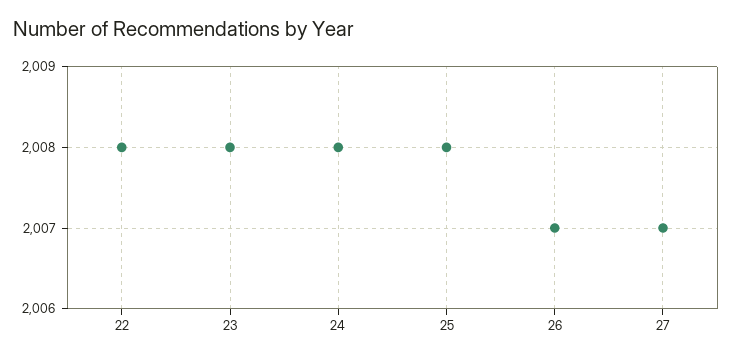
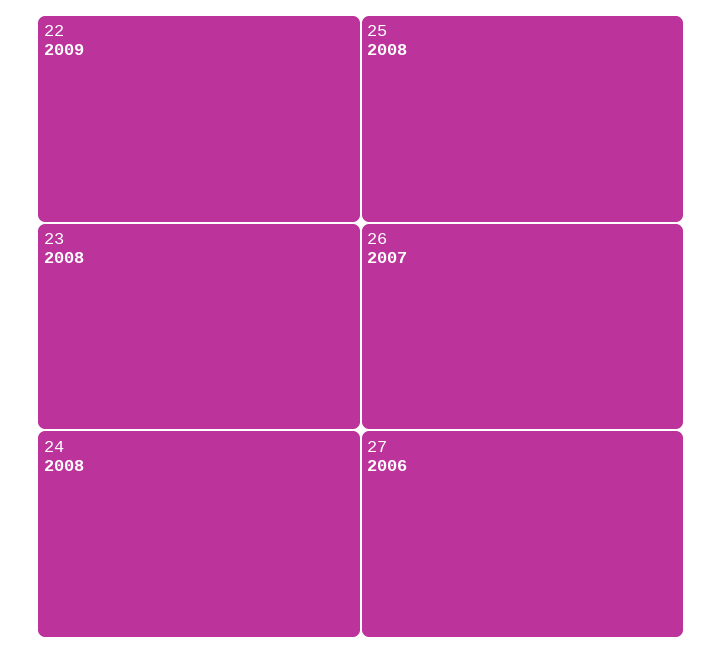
22: 2008 -> 2009
27: 2007 -> 2006

